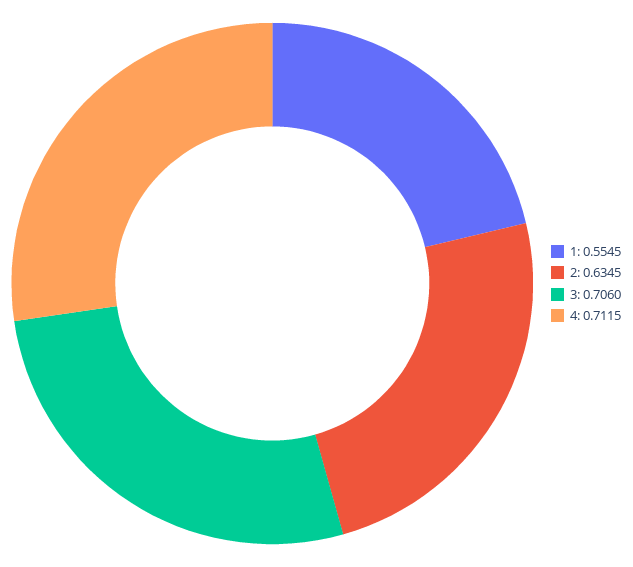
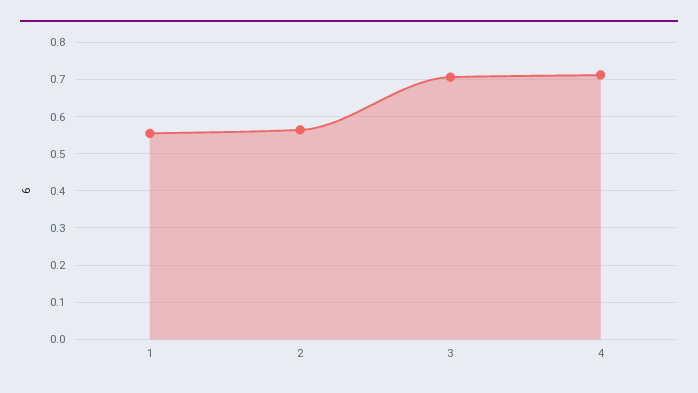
2: 0.6345 -> 0.56

